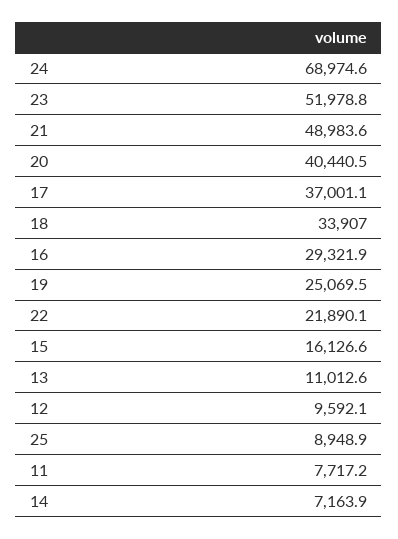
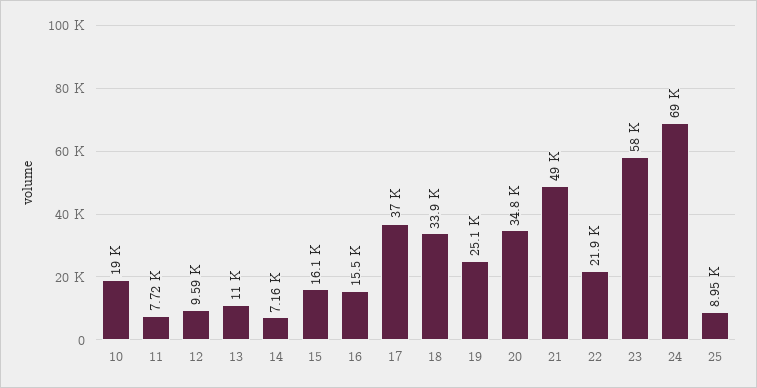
23: 51978.8 -> 58000
20: 40440.5 -> 34800
16: 29321.9 -> 15500
10: none -> 19000

